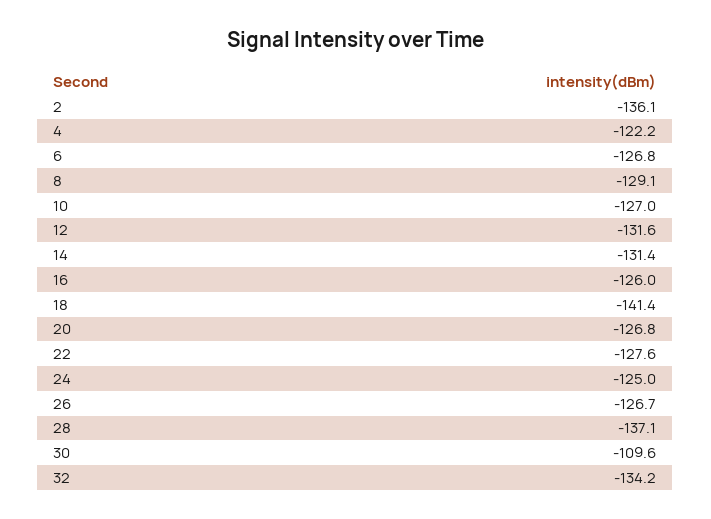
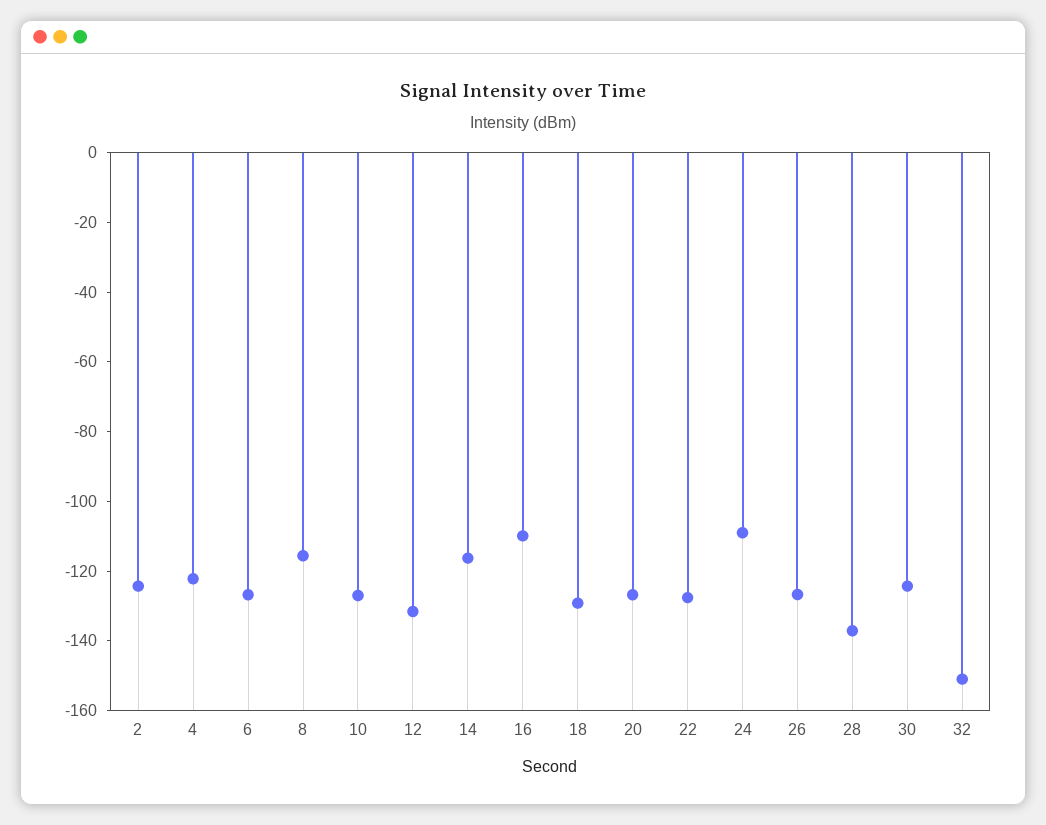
2: -136.1 -> -125
8: -129.1 -> -115
14: -131.4 -> -115
16: -126 -> -110
18: -141.4 -> -130
24: -125 -> -110
30: -109.6 -> -125
32: -134.2 -> -150

